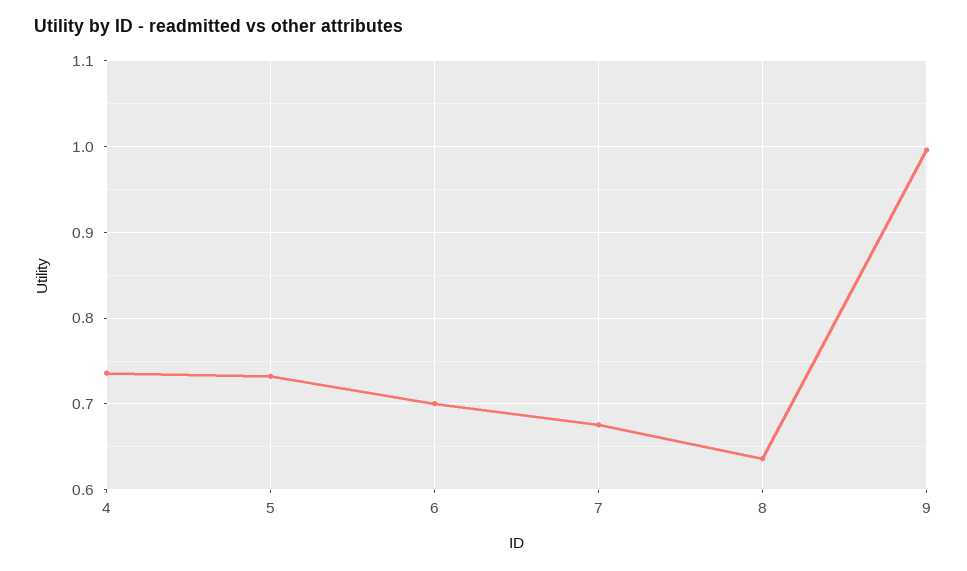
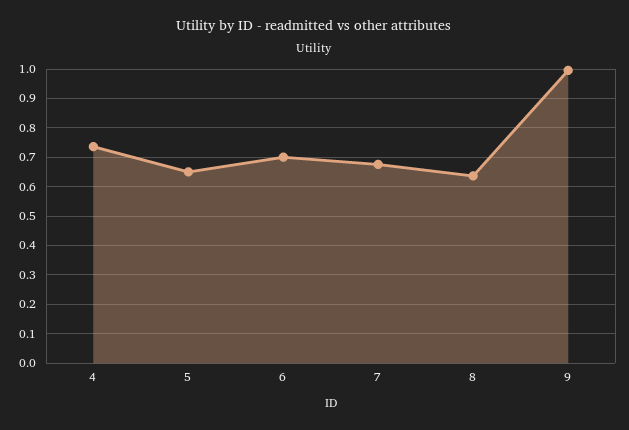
5: 0.73 -> 0.65

